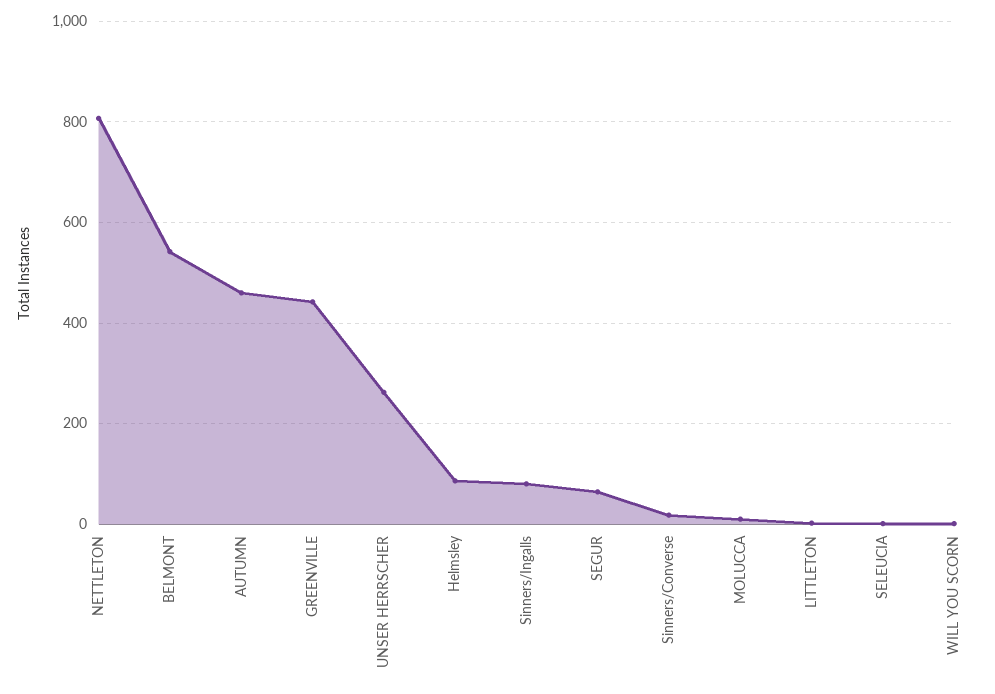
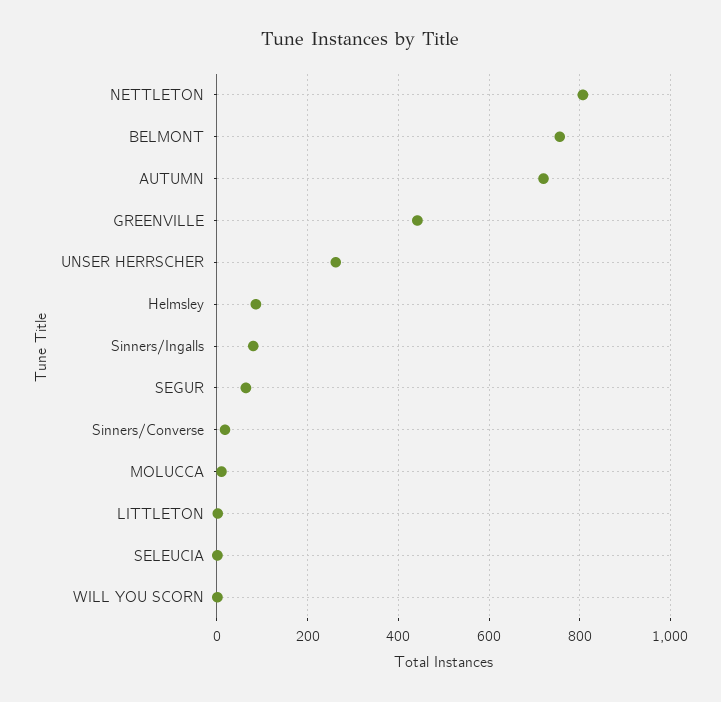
BELMONT: 540 -> 760
AUTUMN: 460 -> 720

